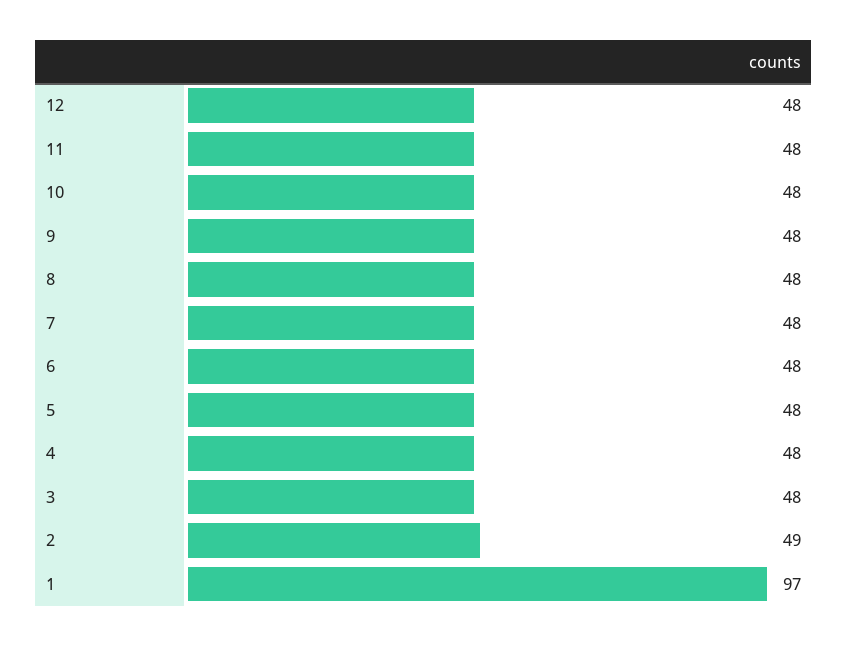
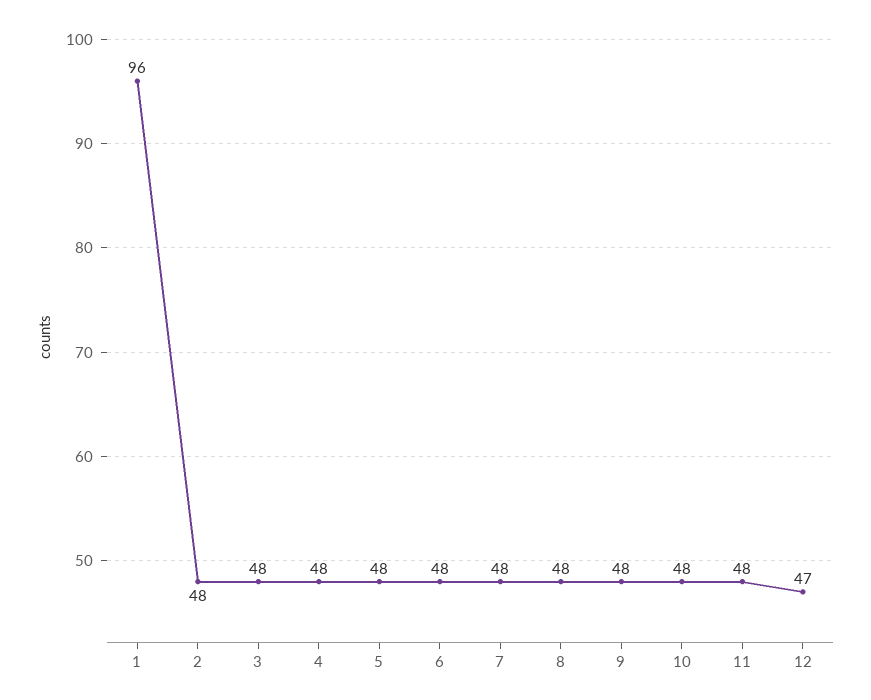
12: 48 -> 47
2: 49 -> 48
1: 97 -> 96

